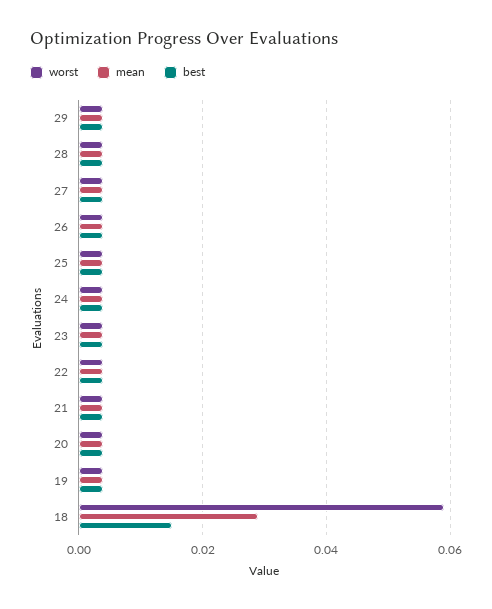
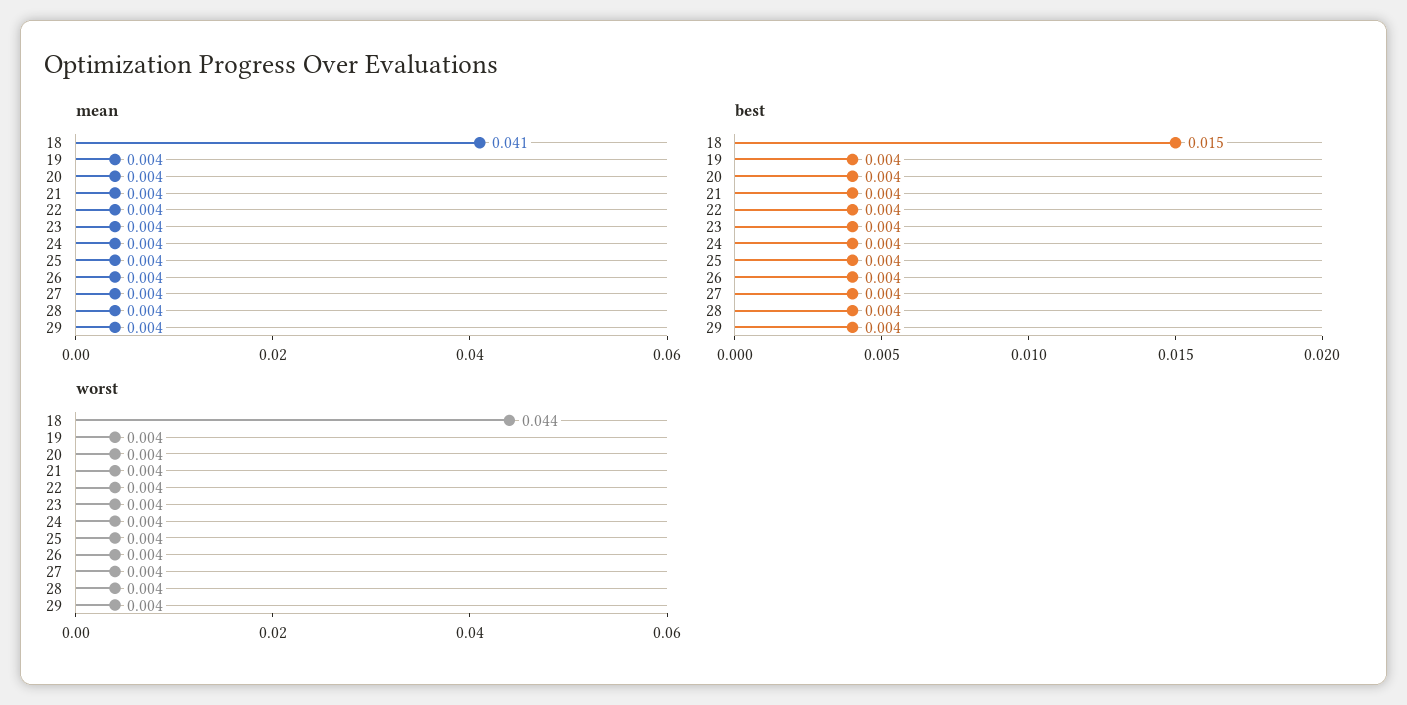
worst, 18: 0.06 -> 0.044
mean, 18: 0.03 -> 0.041

